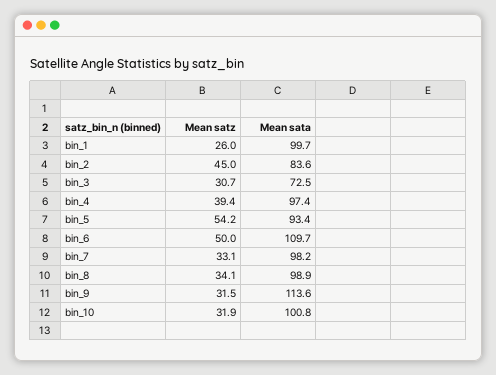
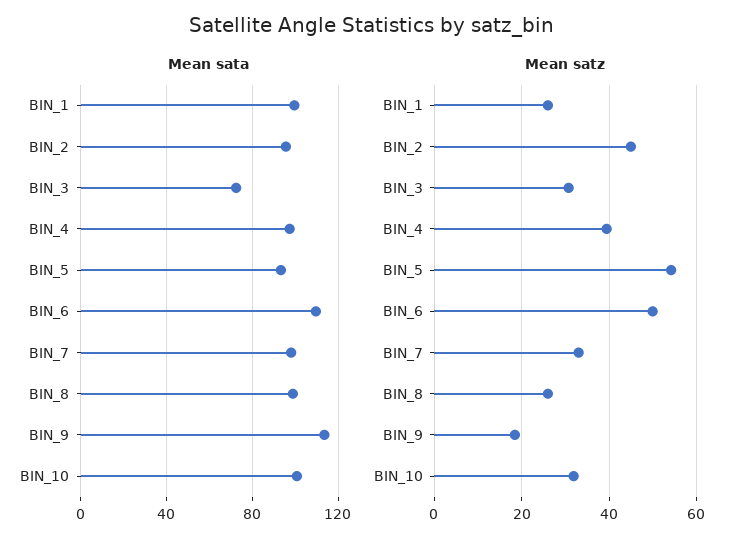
Mean sata, bin_2: 83.6 -> 95
Mean satz, bin_8: 34.1 -> 26
Mean satz, bin_9: 31.5 -> 18

